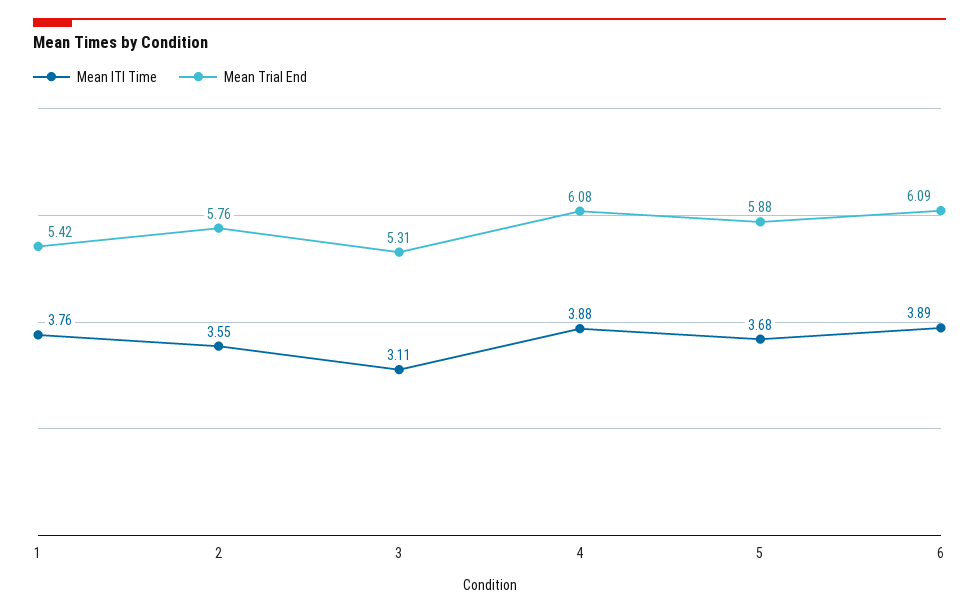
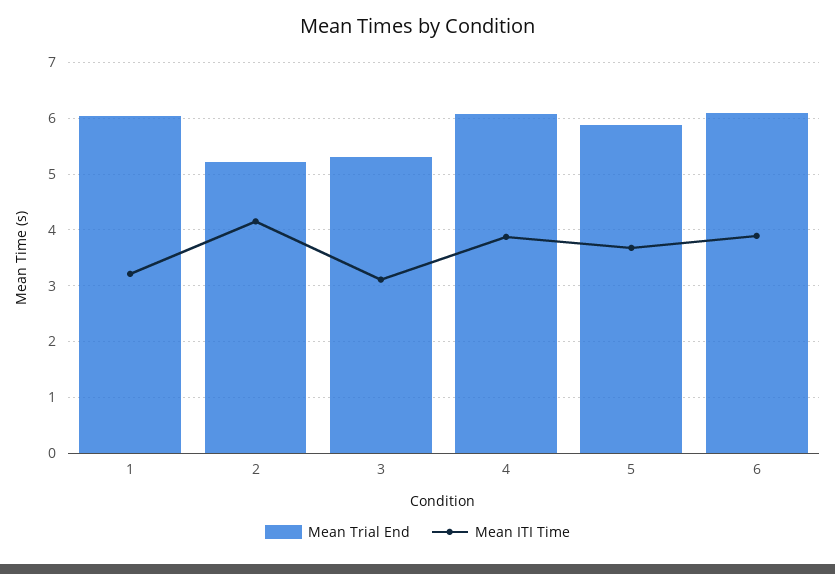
Mean ITI Time, 1: 3.76 -> 3.2
Mean Trial End, 1: 5.42 -> 6
Mean ITI Time, 2: 3.55 -> 4.2
Mean Trial End, 2: 5.76 -> 5.2

